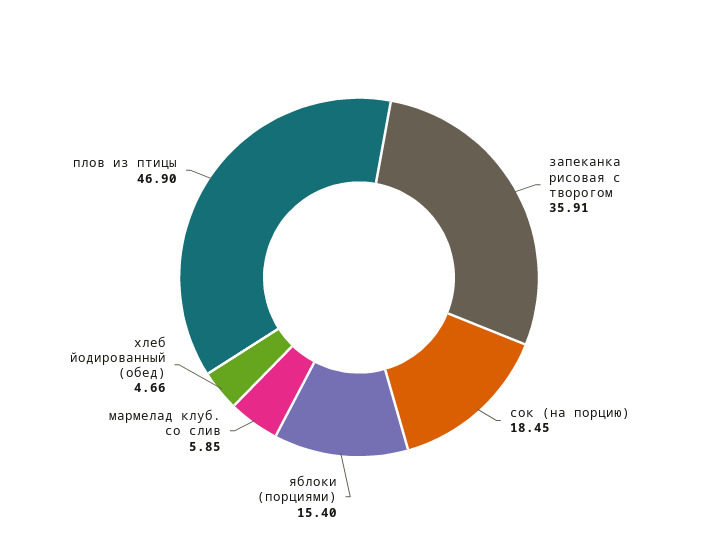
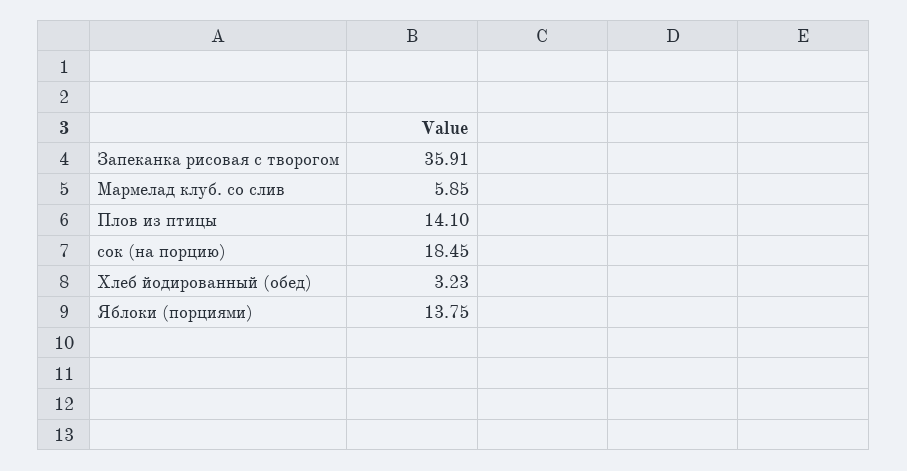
яблоки (порциями): 15.4 -> 13.75
хлеб йодированный (обед): 4.66 -> 3.23
плов из птицы: 46.9 -> 14.1

